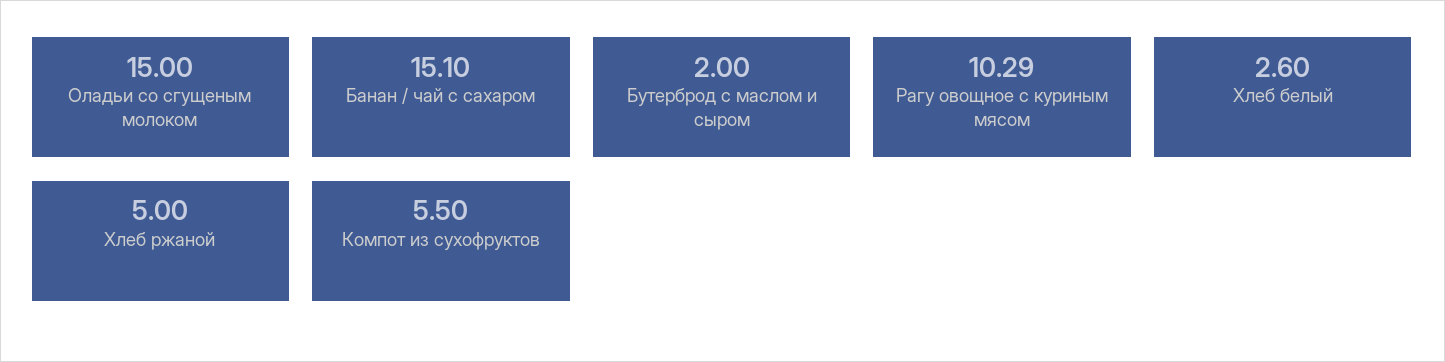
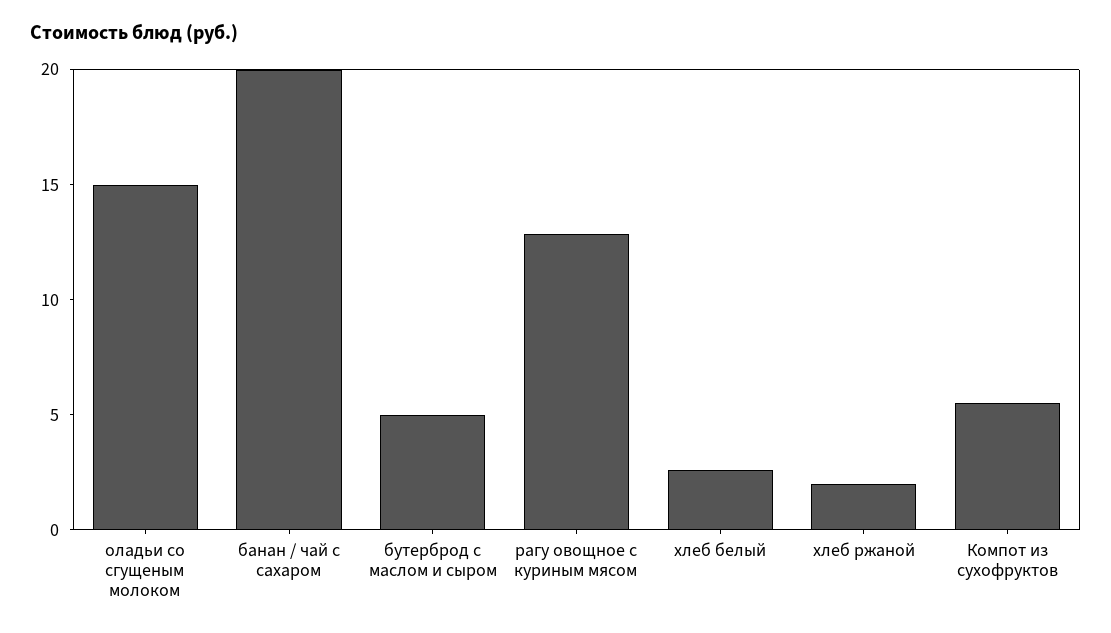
Банан / чай с сахаром: 15.1 -> 20
Бутерброд с маслом и сыром: 2 -> 5
Рагу овощное с куриным мясом: 10.29 -> 13
Хлеб ржаной: 5 -> 2

